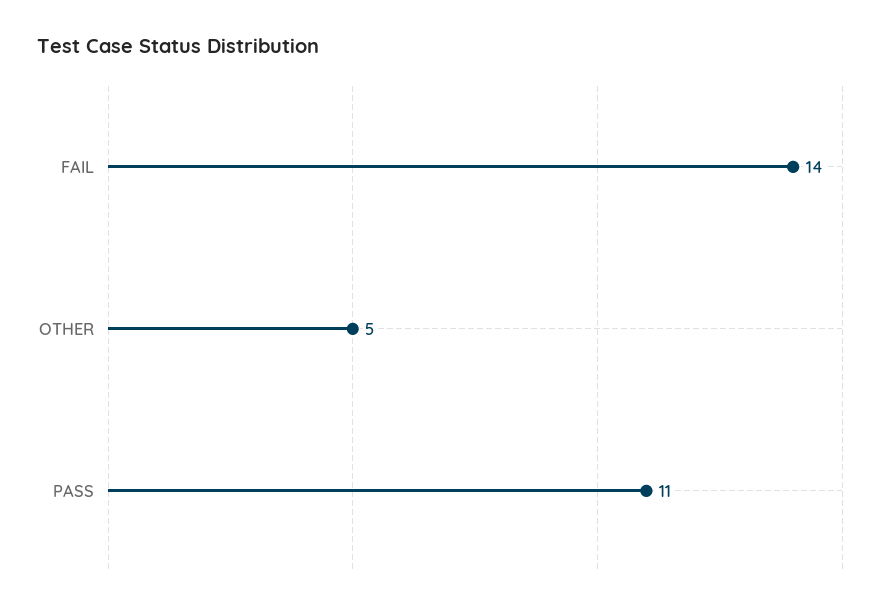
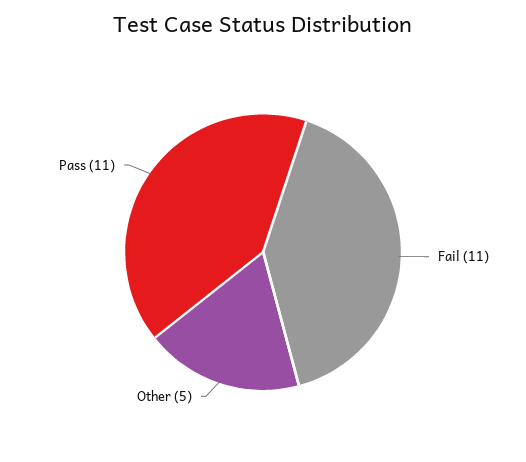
FAIL: 14 -> 11

